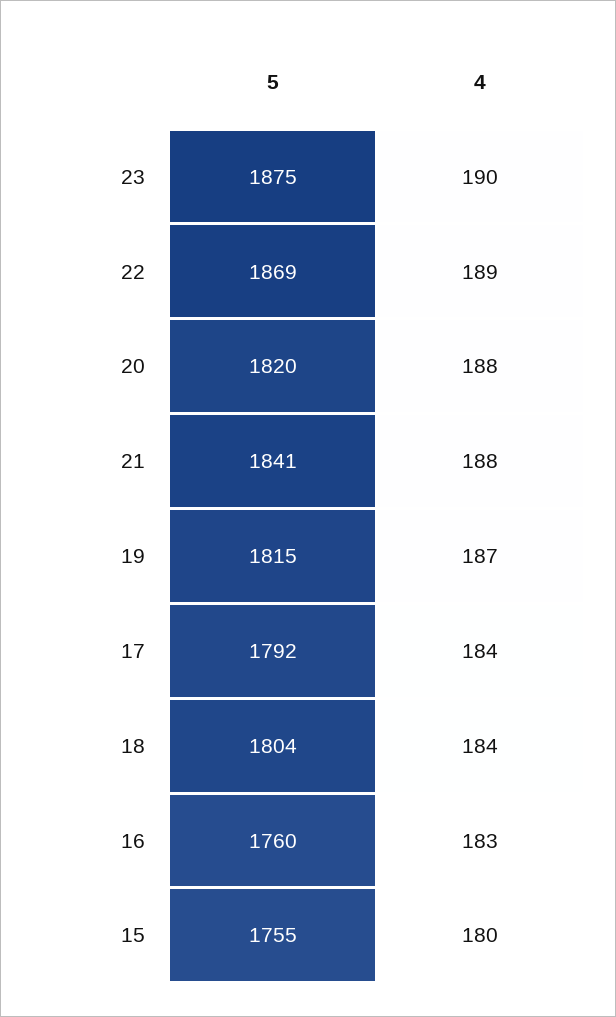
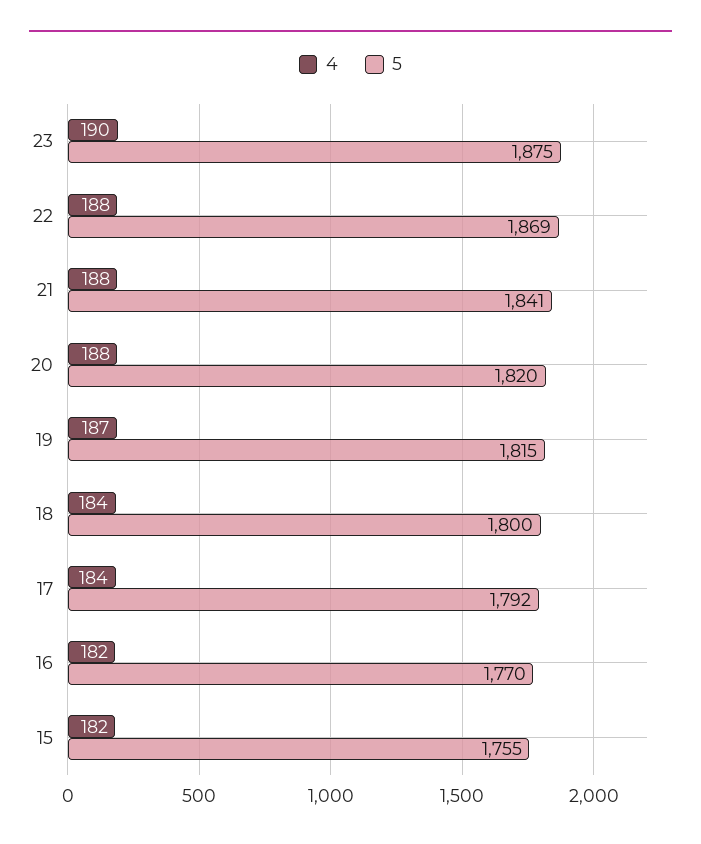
4, 22: 189 -> 188
5, 18: 1804 -> 1800
5, 16: 1760 -> 1770
4, 16: 183 -> 182
4, 15: 180 -> 182

